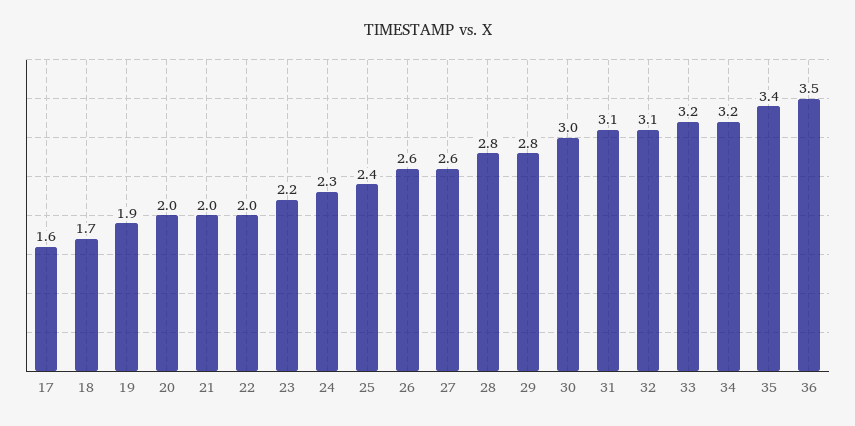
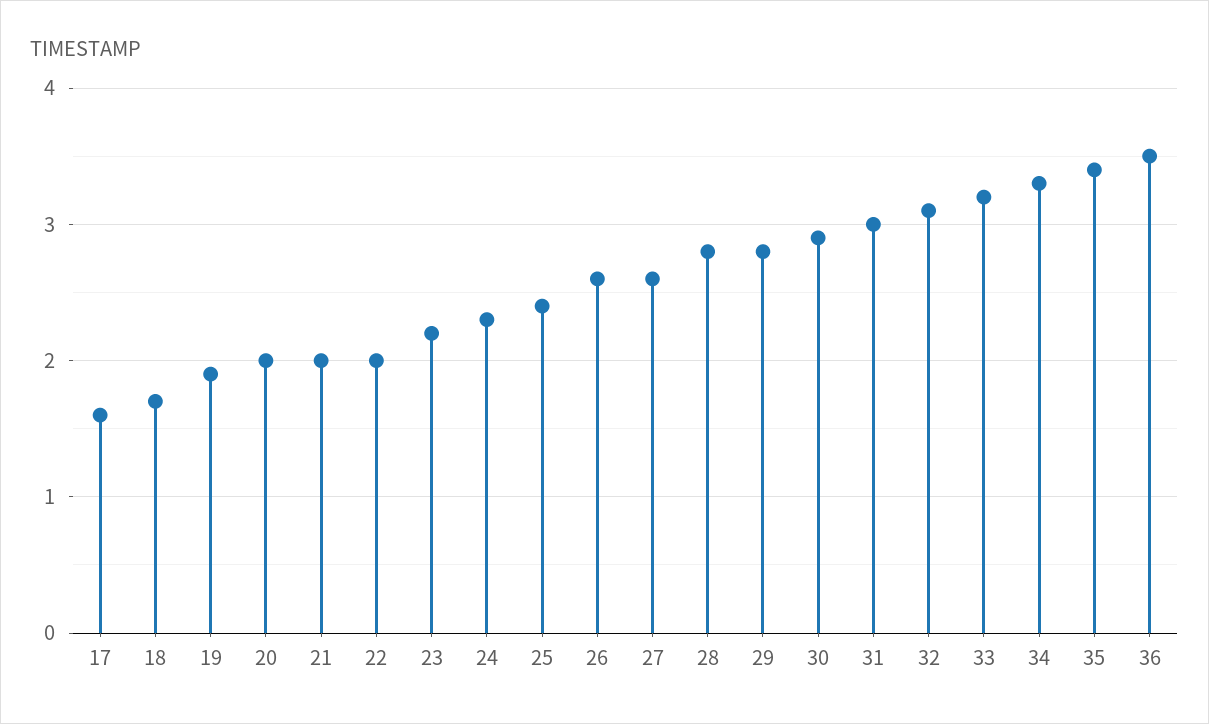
30: 3 -> 2.9
31: 3.1 -> 3
34: 3.2 -> 3.3

